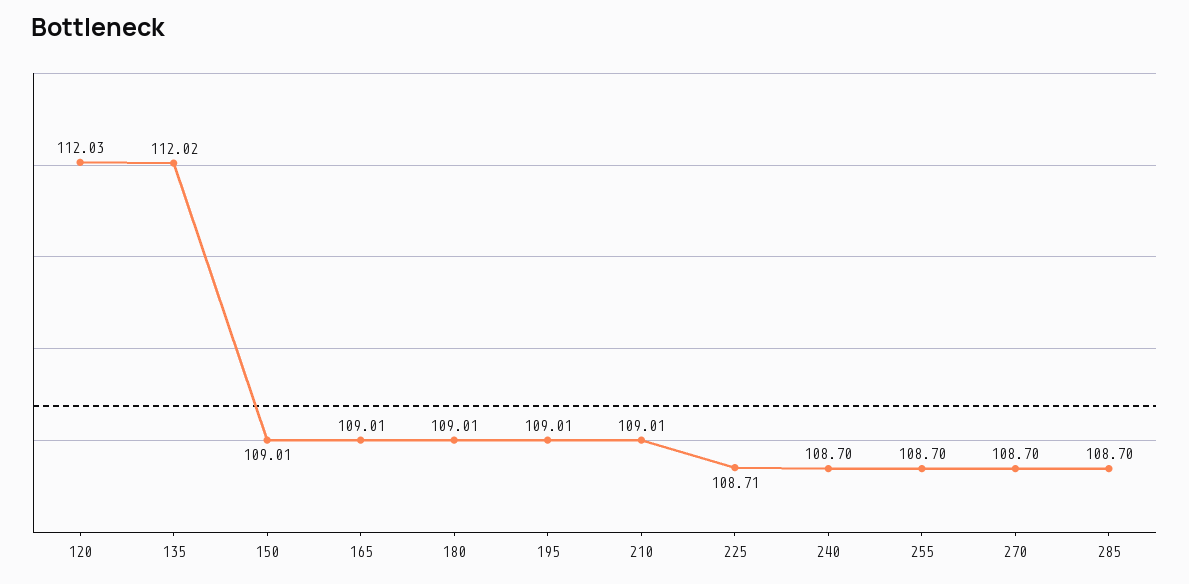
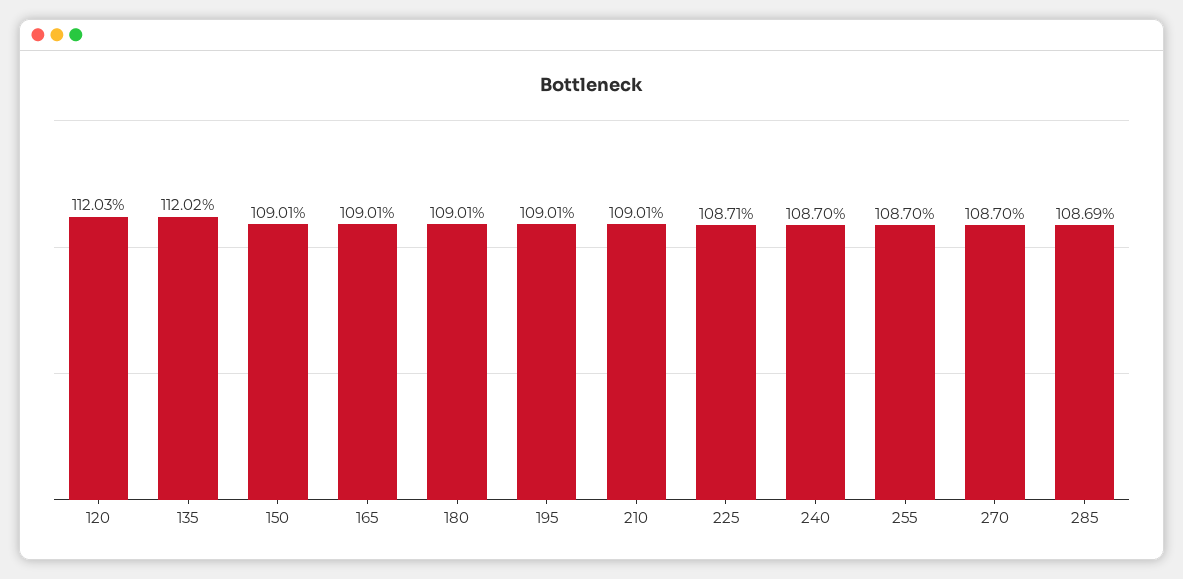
285: 108.7 -> 108.69

